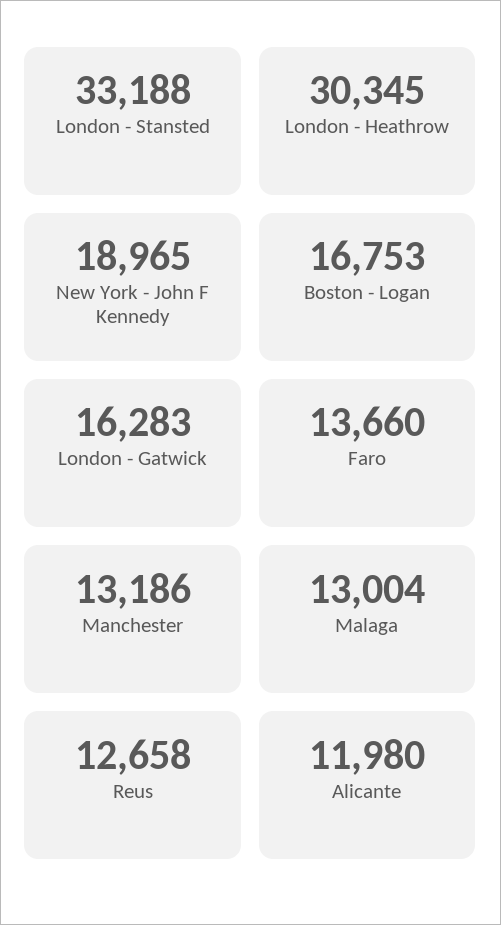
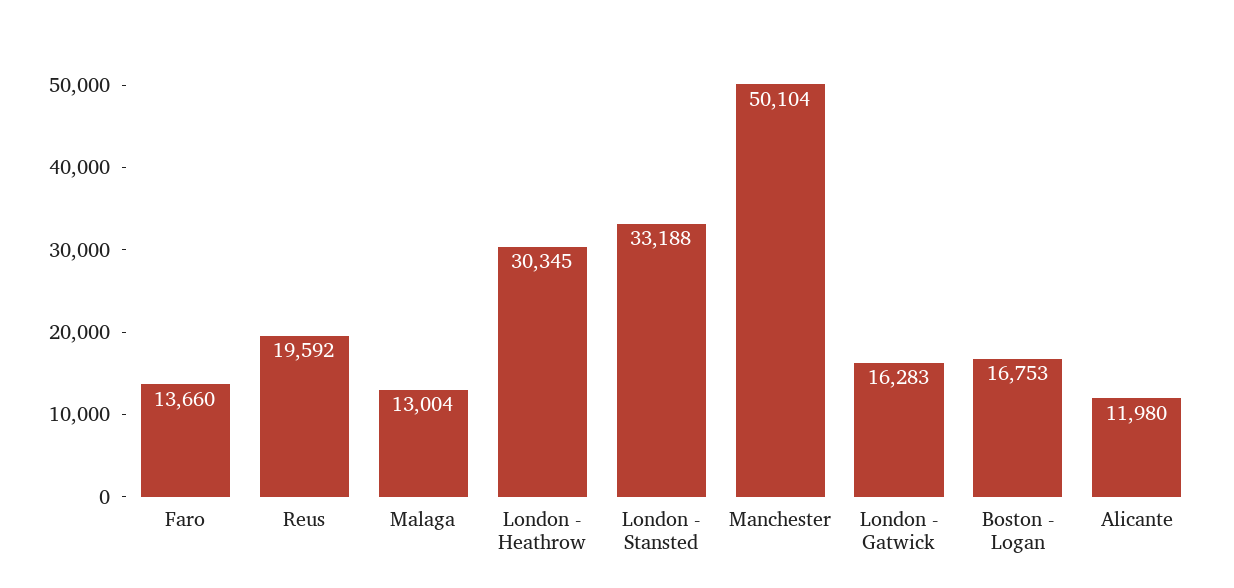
New York - John F Kennedy: 18965 -> none
Manchester: 13186 -> 50104
Reus: 12658 -> 19592

